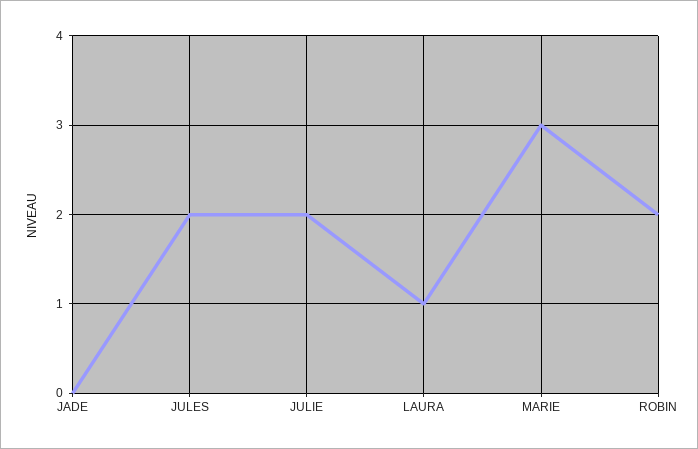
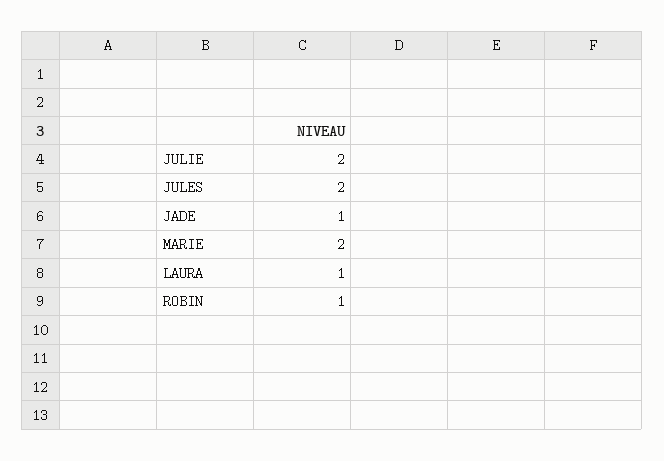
JADE: 0 -> 1
MARIE: 3 -> 2
ROBIN: 2 -> 1

